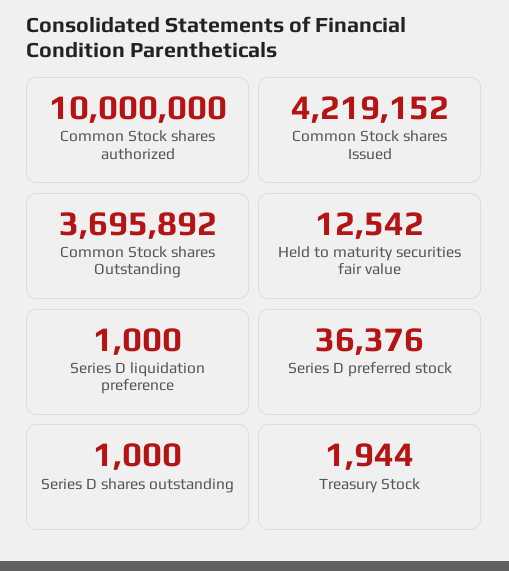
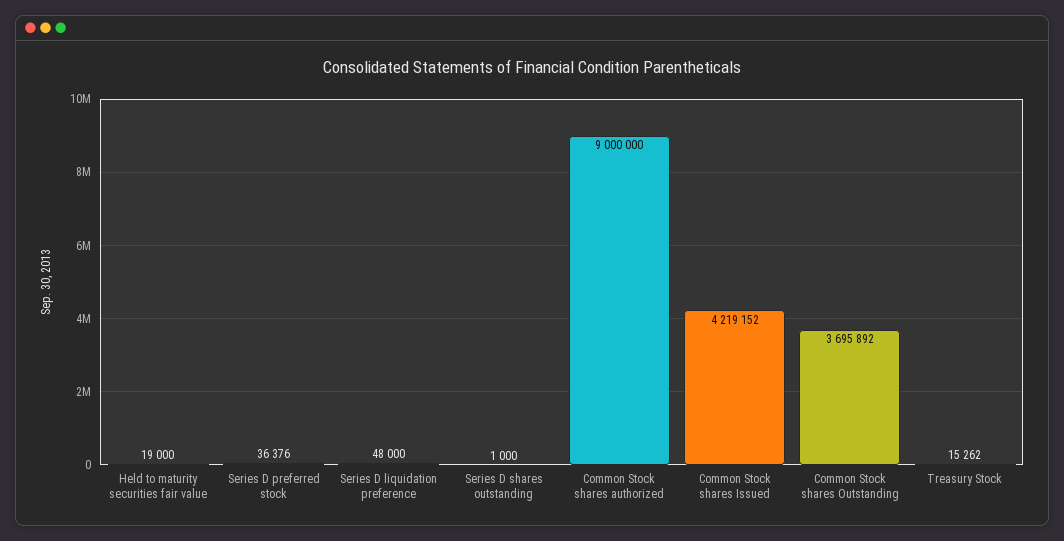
Common Stock shares authorized: 10000000 -> 9000000
Held to maturity securities fair value: 12542 -> 19000
Series D liquidation preference: 1000 -> 48000
Treasury Stock: 1944 -> 15262

